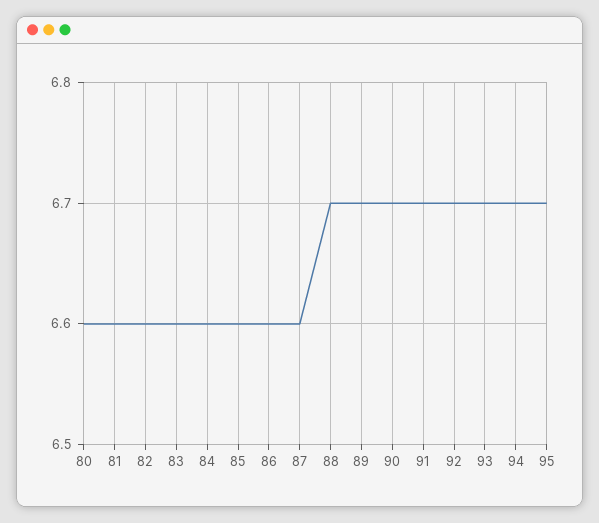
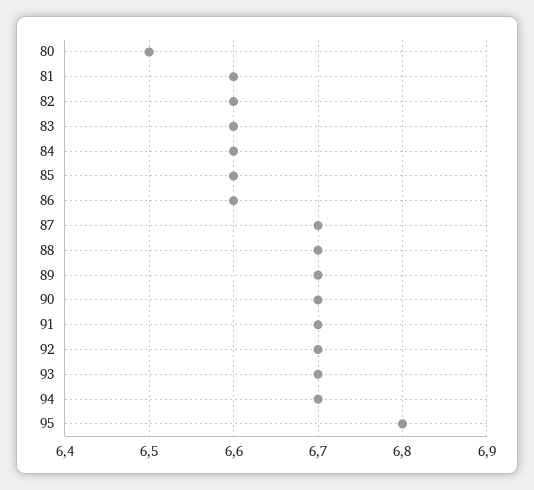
80: 6.6 -> 6.5
87: 6.6 -> 6.7
95: 6.7 -> 6.8

